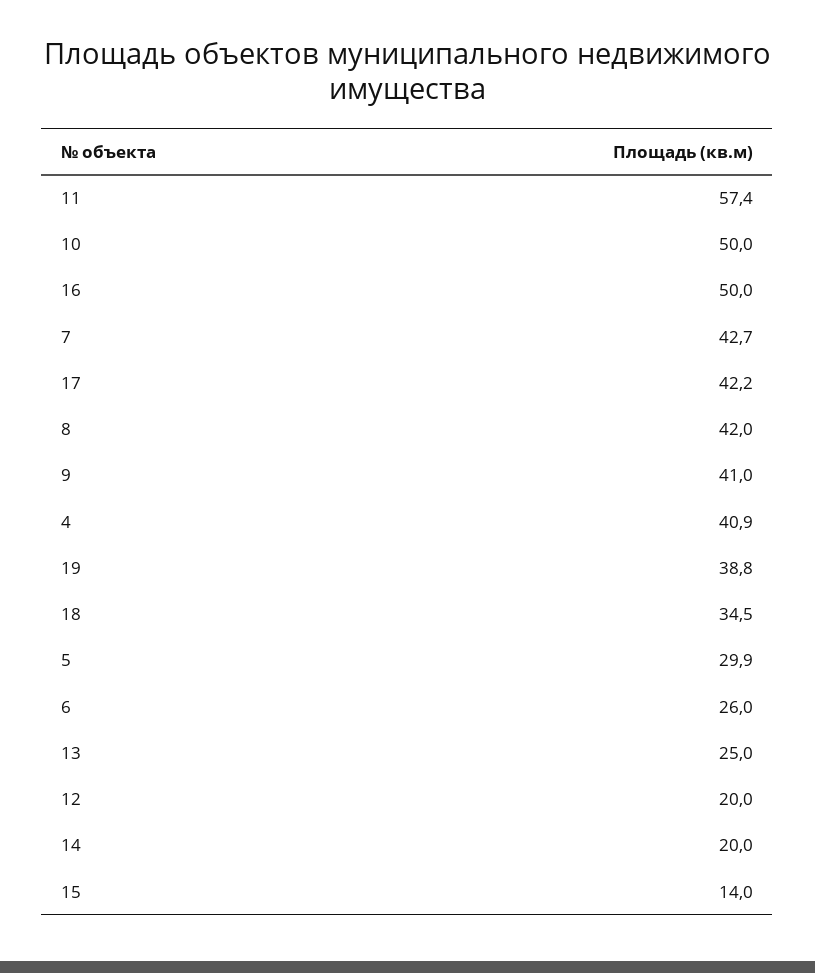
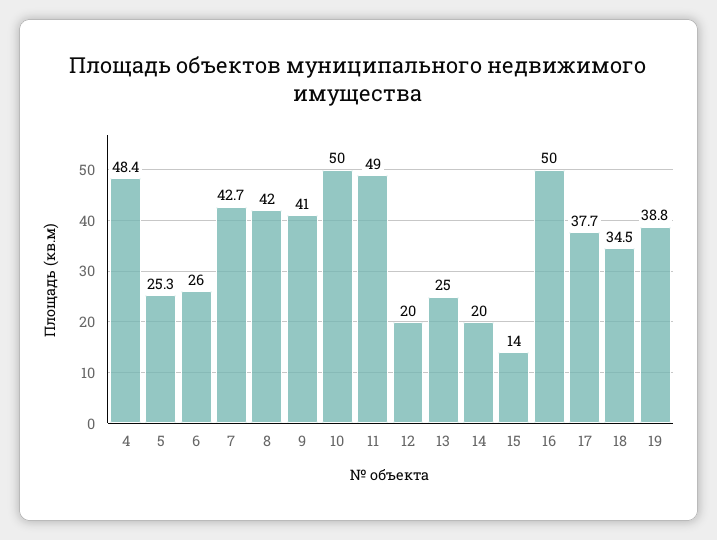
11: 57.4 -> 49
17: 42.2 -> 37.7
4: 40.9 -> 48.4
5: 29.9 -> 25.3

